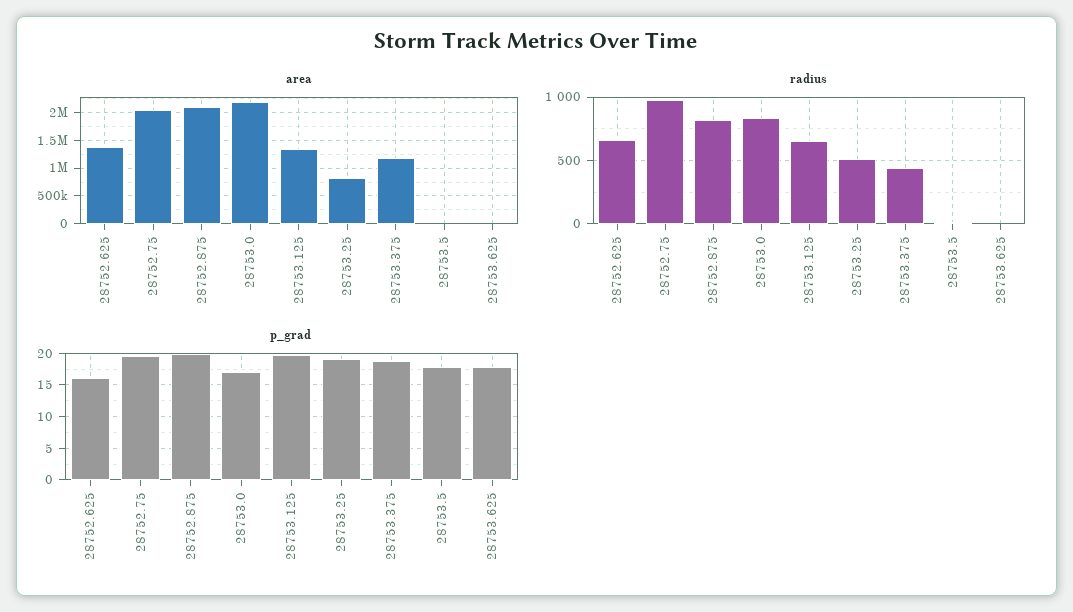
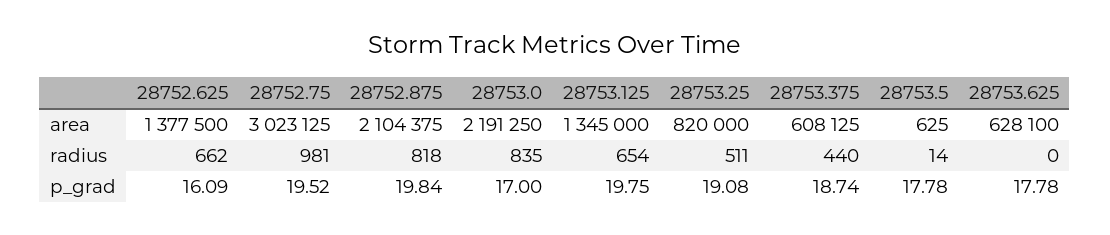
area, 28752.75: 2000000 -> 3023125
area, 28753.375: 1250000 -> 608125
area, 28753.625: 0 -> 628100

